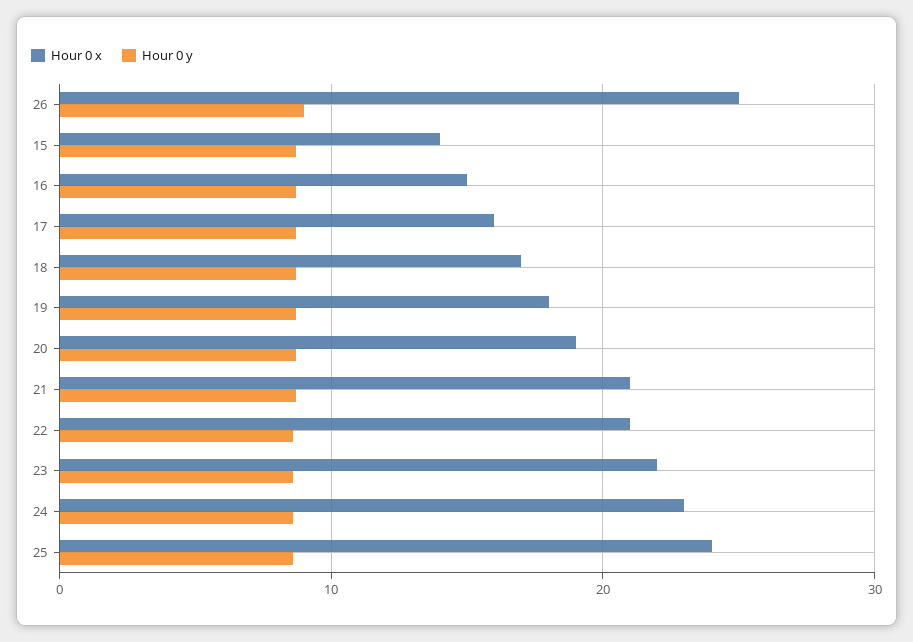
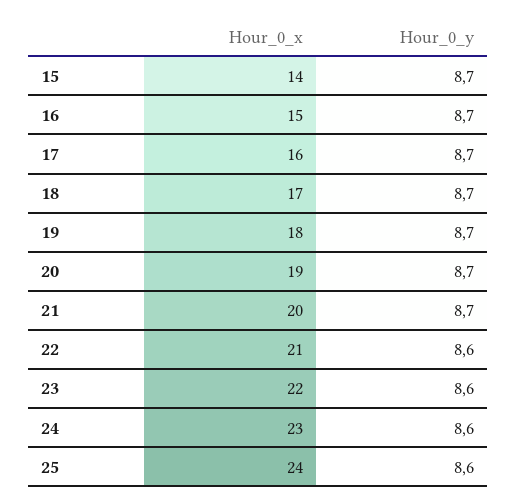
Hour 0 x, 26: 25 -> none
Hour 0 y, 26: 9 -> none
Hour 0 x, 21: 21 -> 20

